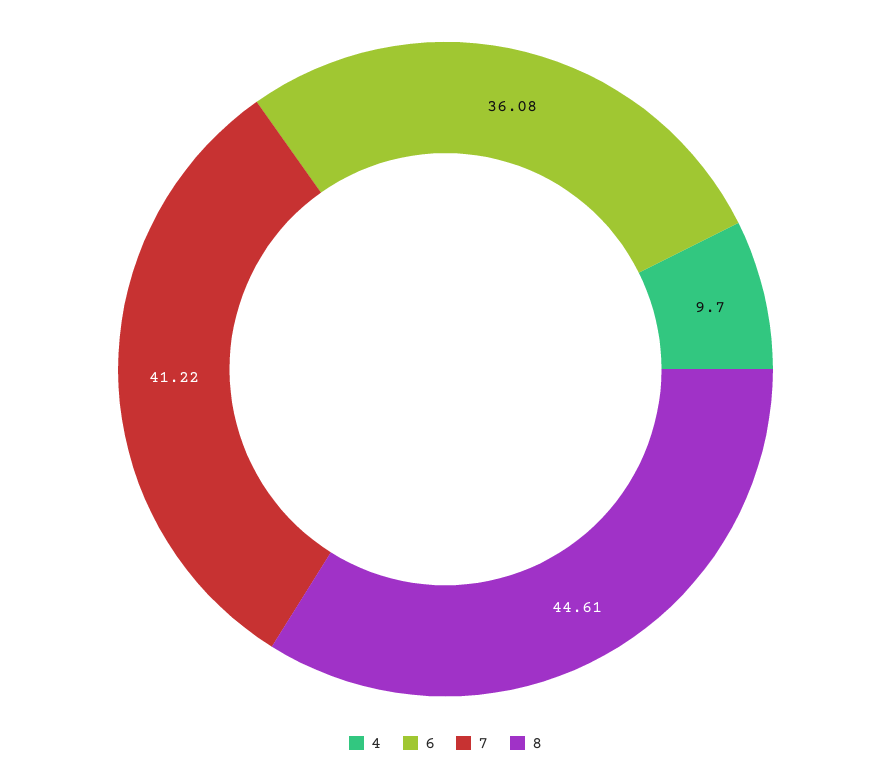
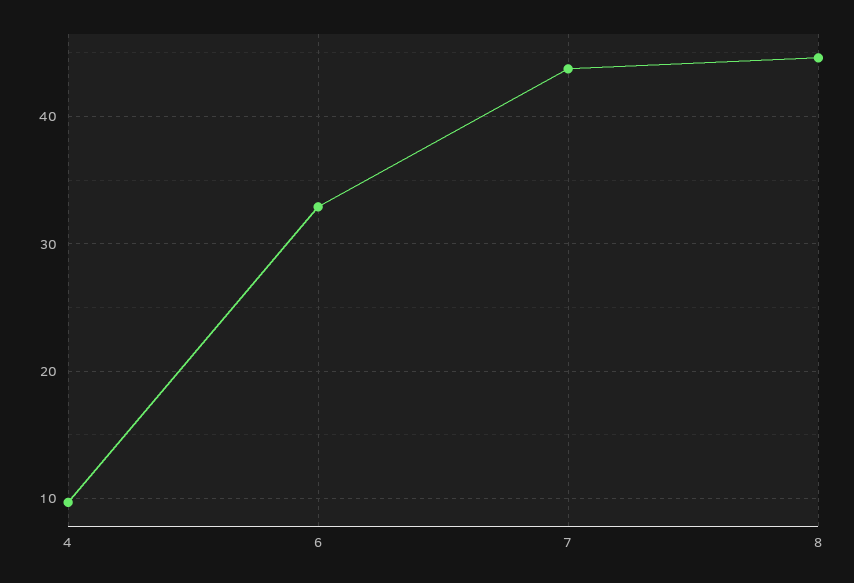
6: 36.08 -> 33
7: 41.22 -> 44

